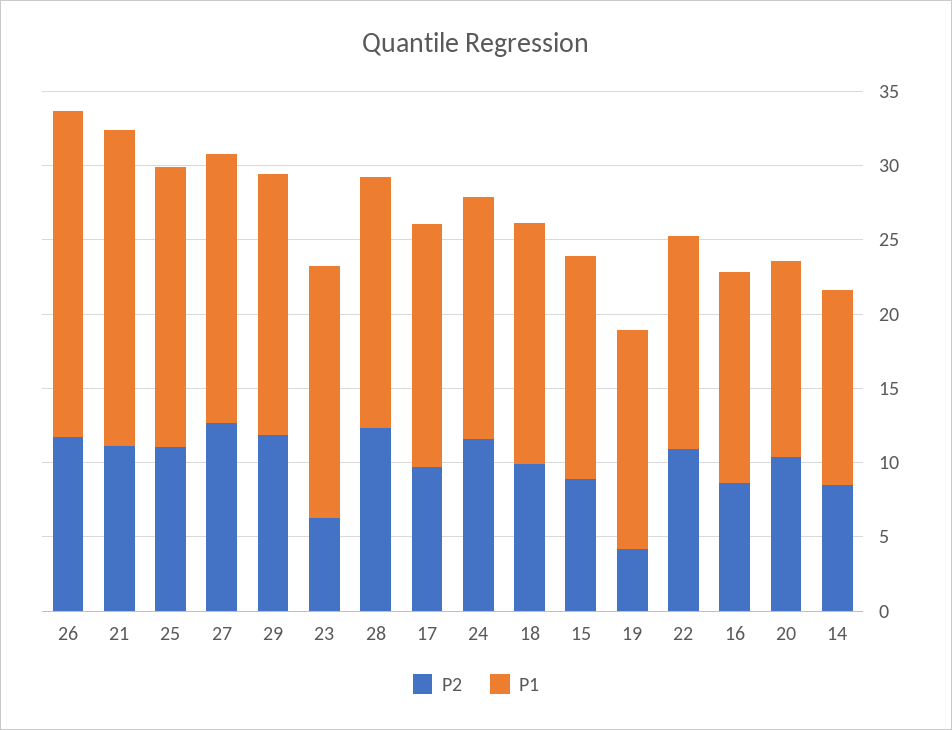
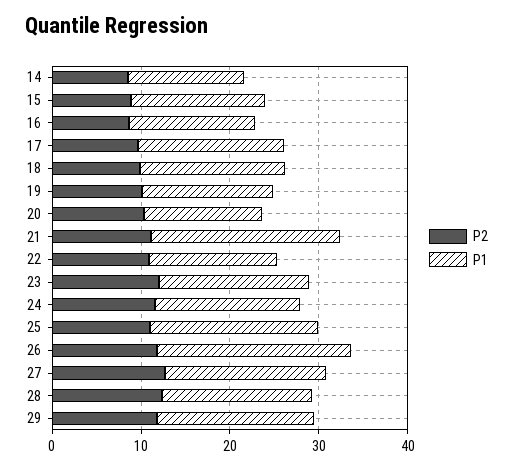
P2, 23: 6 -> 12
P2, 19: 4 -> 10

